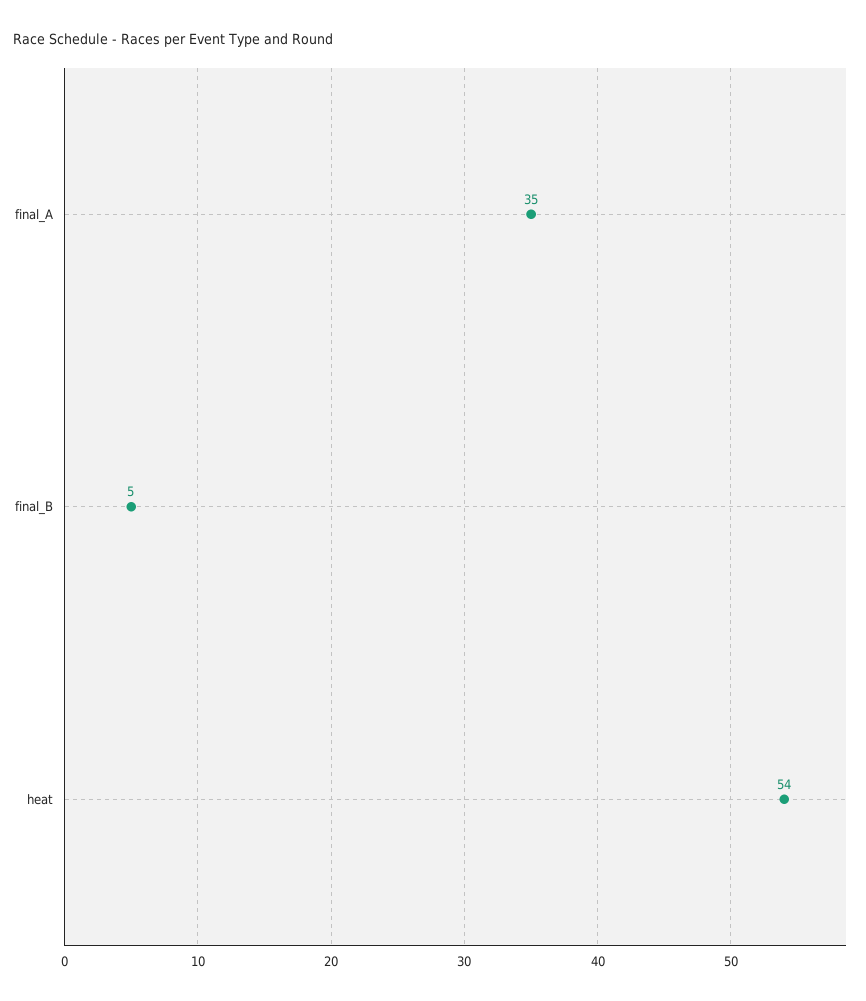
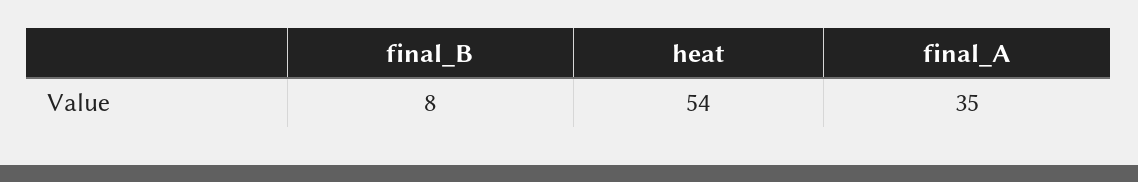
final_B: 5 -> 8

